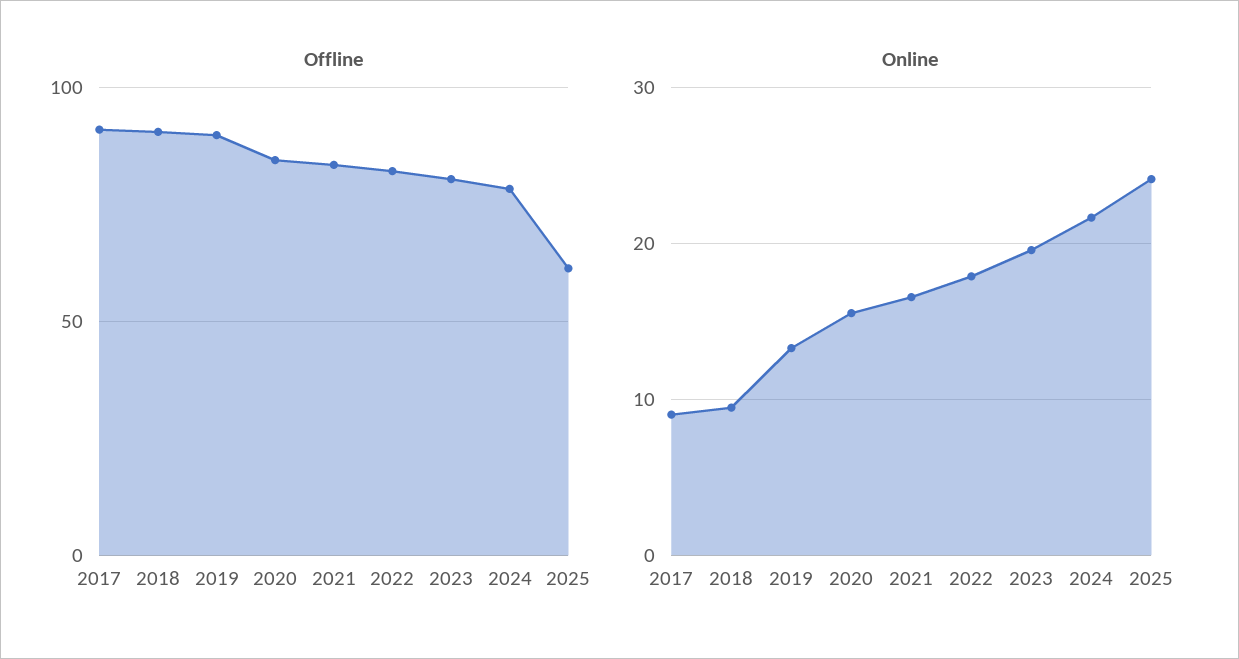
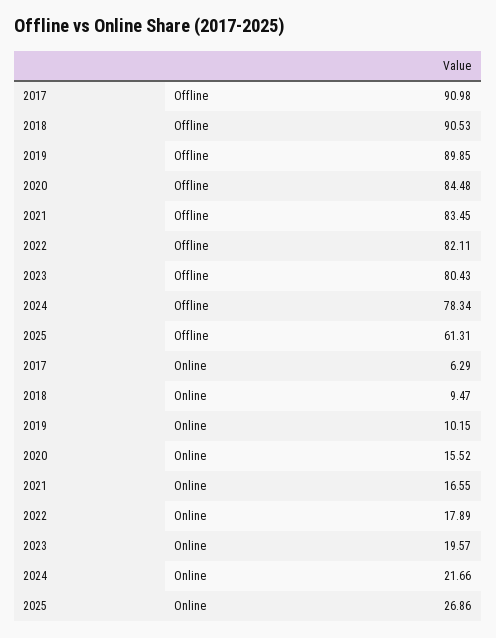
Online, 2017: 9 -> 6.29
Online, 2019: 13 -> 10.15
Online, 2025: 24 -> 26.86

